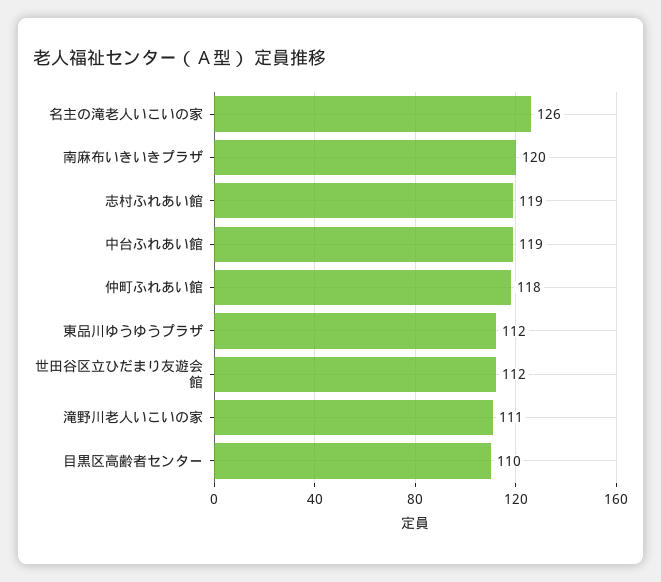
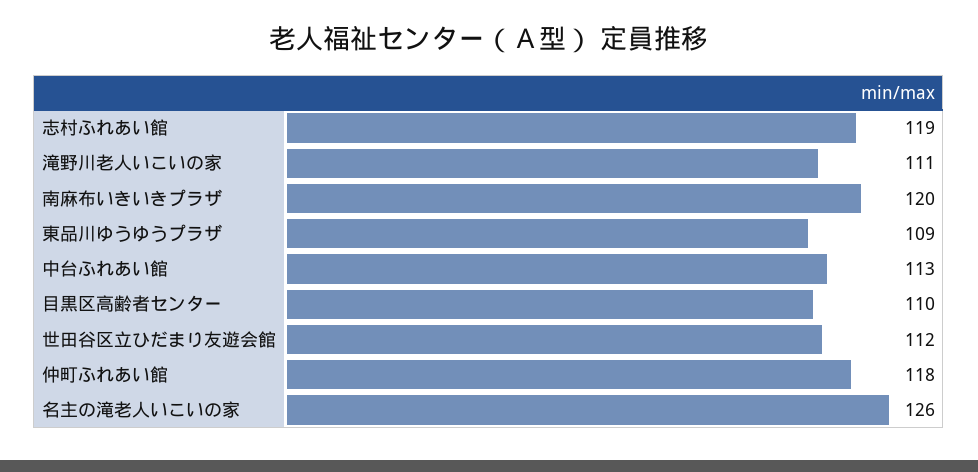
中台ふれあい館: 119 -> 113
東品川ゆうゆうプラザ: 112 -> 109

